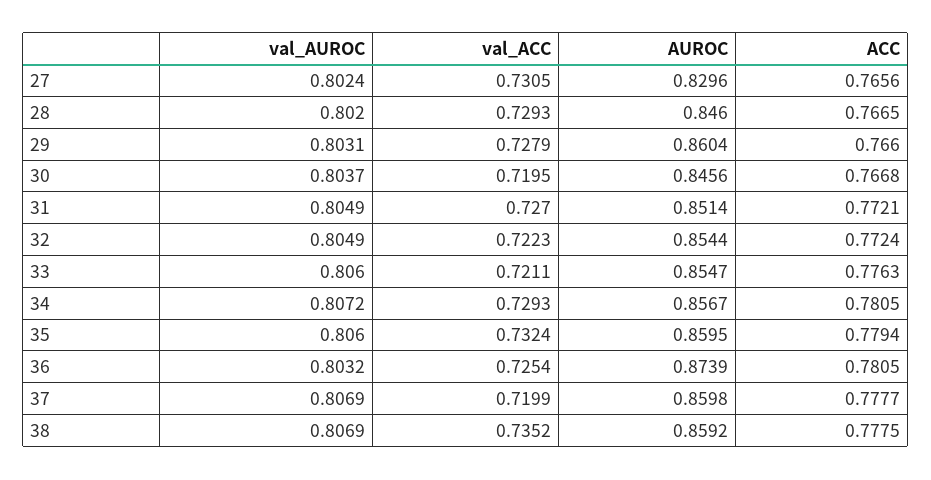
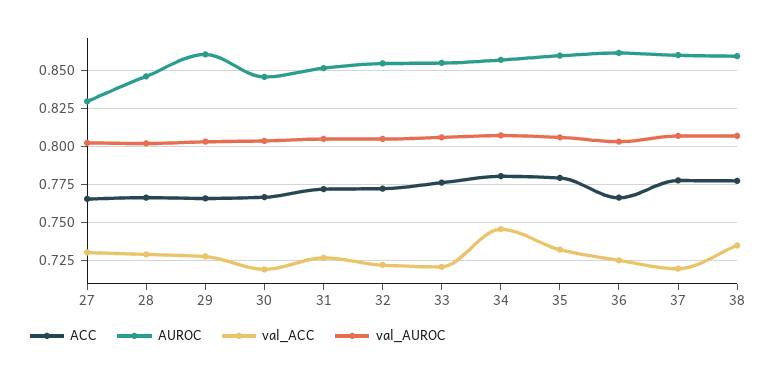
val_ACC, 34: 0.7293 -> 0.745
AUROC, 36: 0.8739 -> 0.86
ACC, 36: 0.7805 -> 0.765

